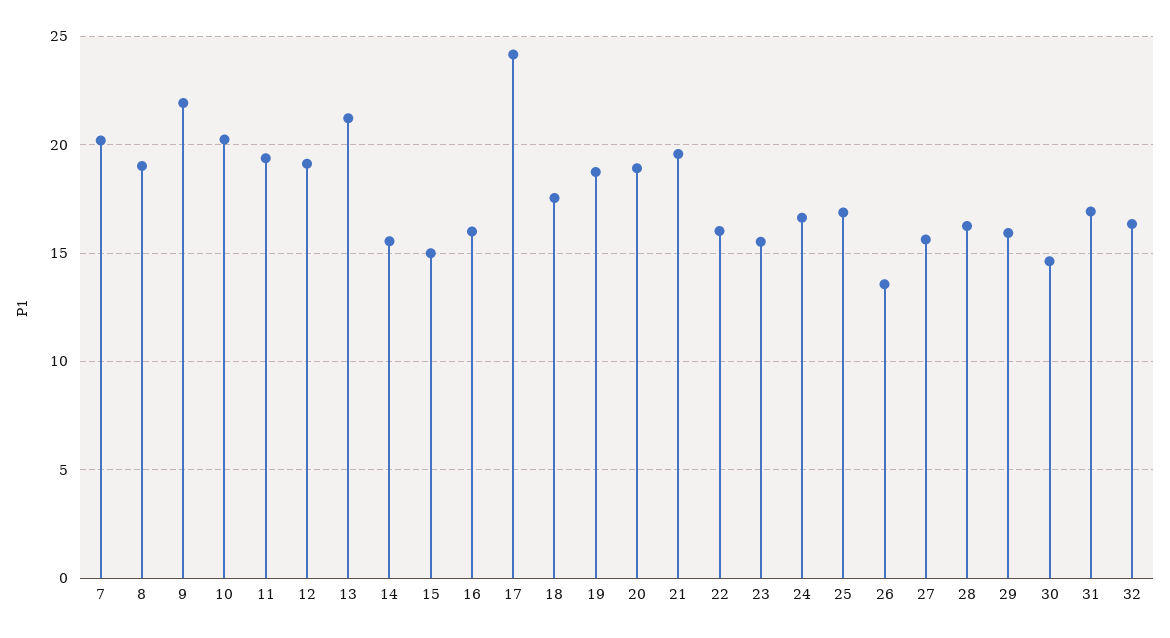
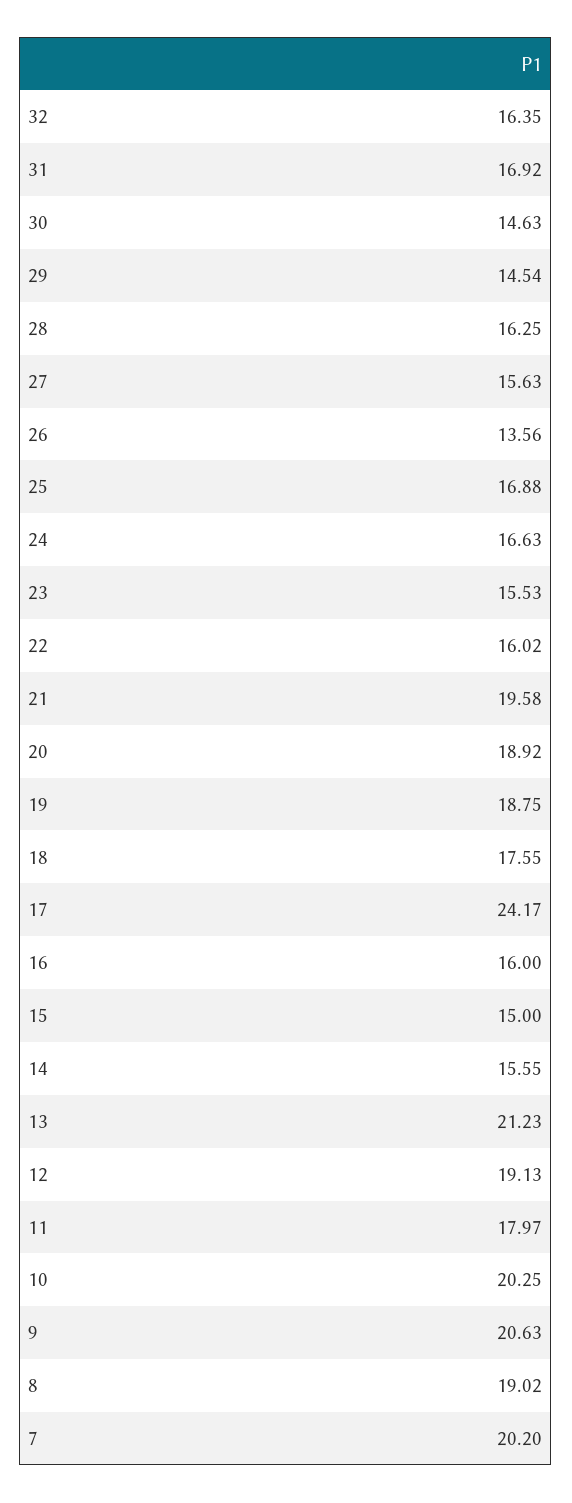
9: 22 -> 20.63
11: 19.5 -> 17.97
29: 16 -> 14.54

